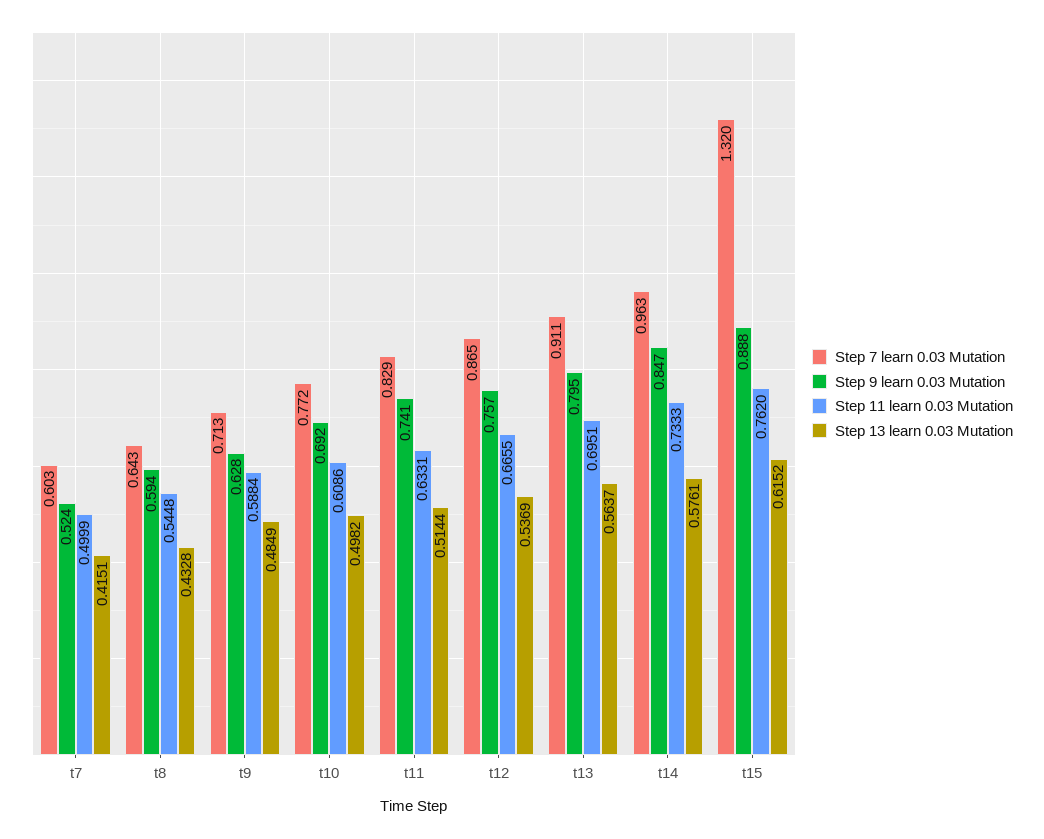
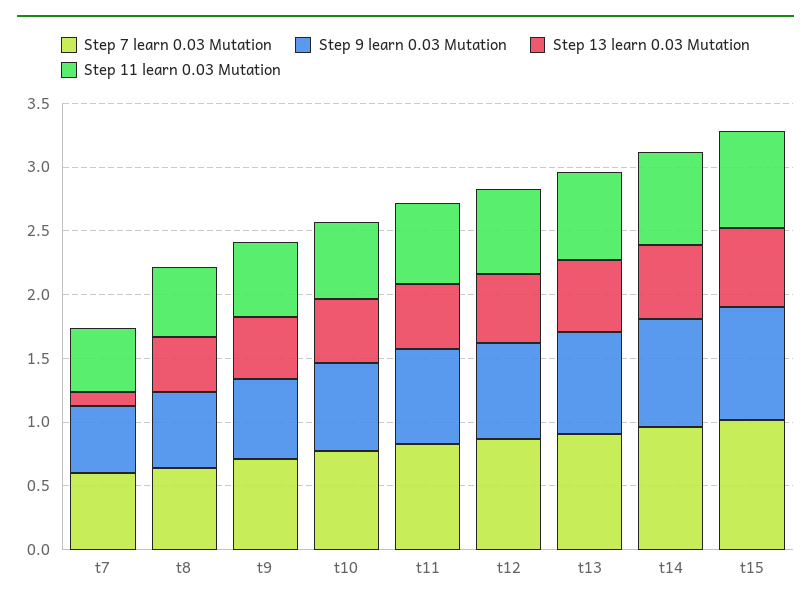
Step 13 learn 0.03 Mutation, t7: 0.4151 -> 0.1
Step 7 learn 0.03 Mutation, t15: 1.32 -> 1

